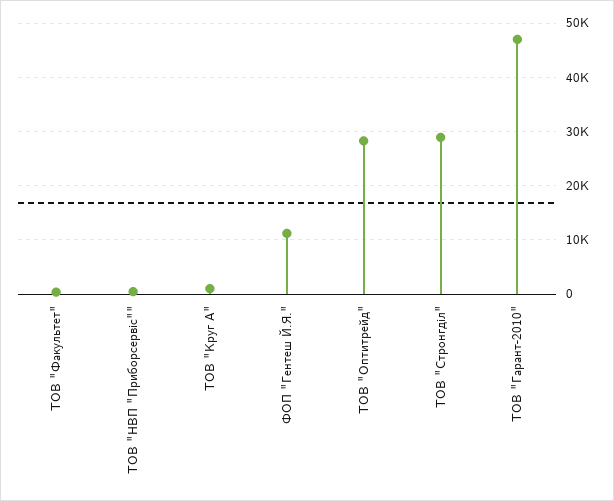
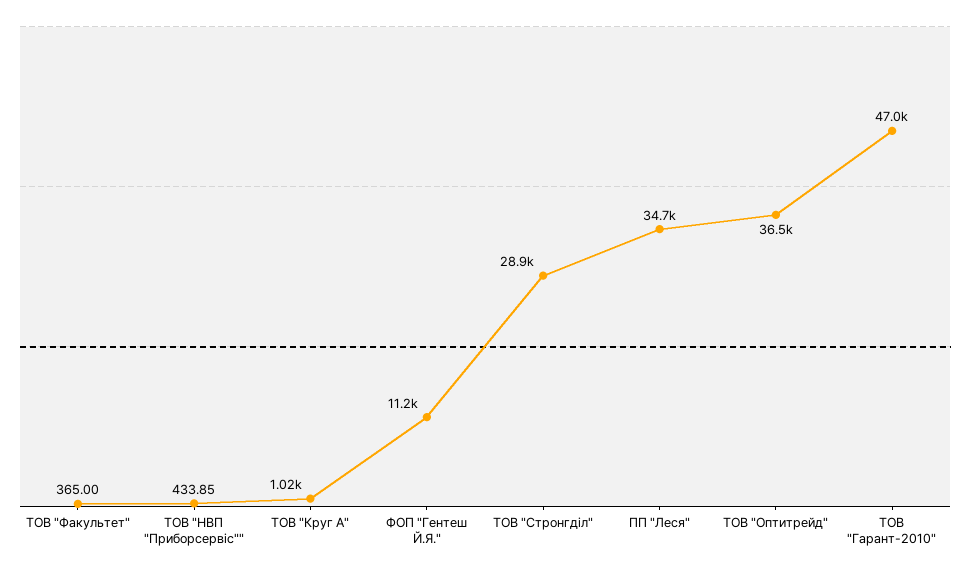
ТОВ "Оптитрейд": 28000 -> 36500
ПП "Леся": none -> 34700

